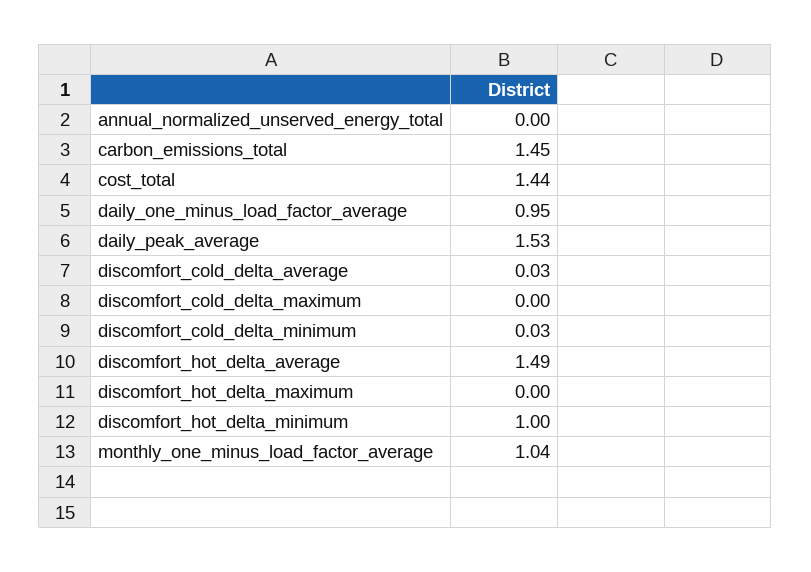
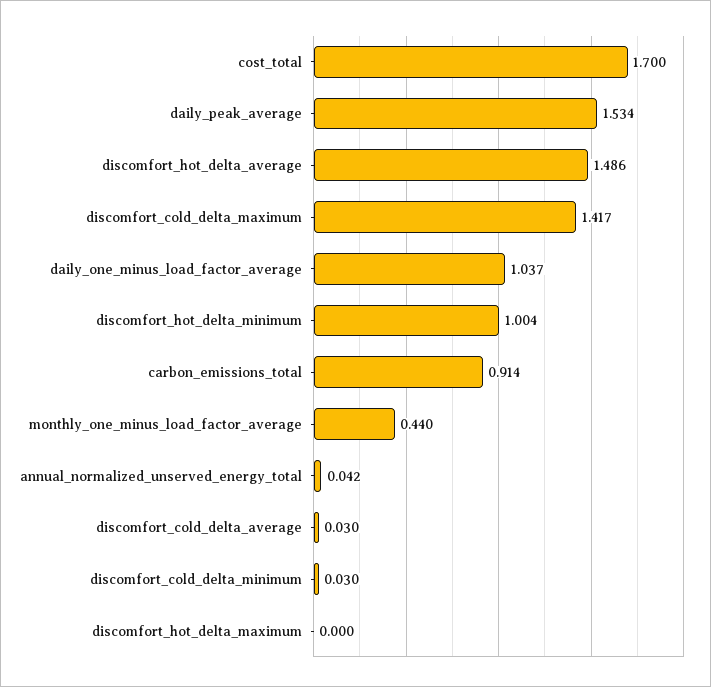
annual_normalized_unserved_energy_total: 0 -> 0.042
carbon_emissions_total: 1.45 -> 0.914
cost_total: 1.44 -> 1.7
daily_one_minus_load_factor_average: 0.95 -> 1.037
discomfort_cold_delta_maximum: 0 -> 1.417
monthly_one_minus_load_factor_average: 1.04 -> 0.44

